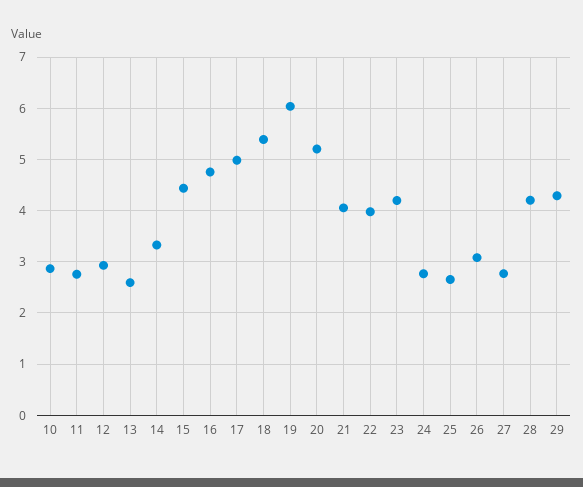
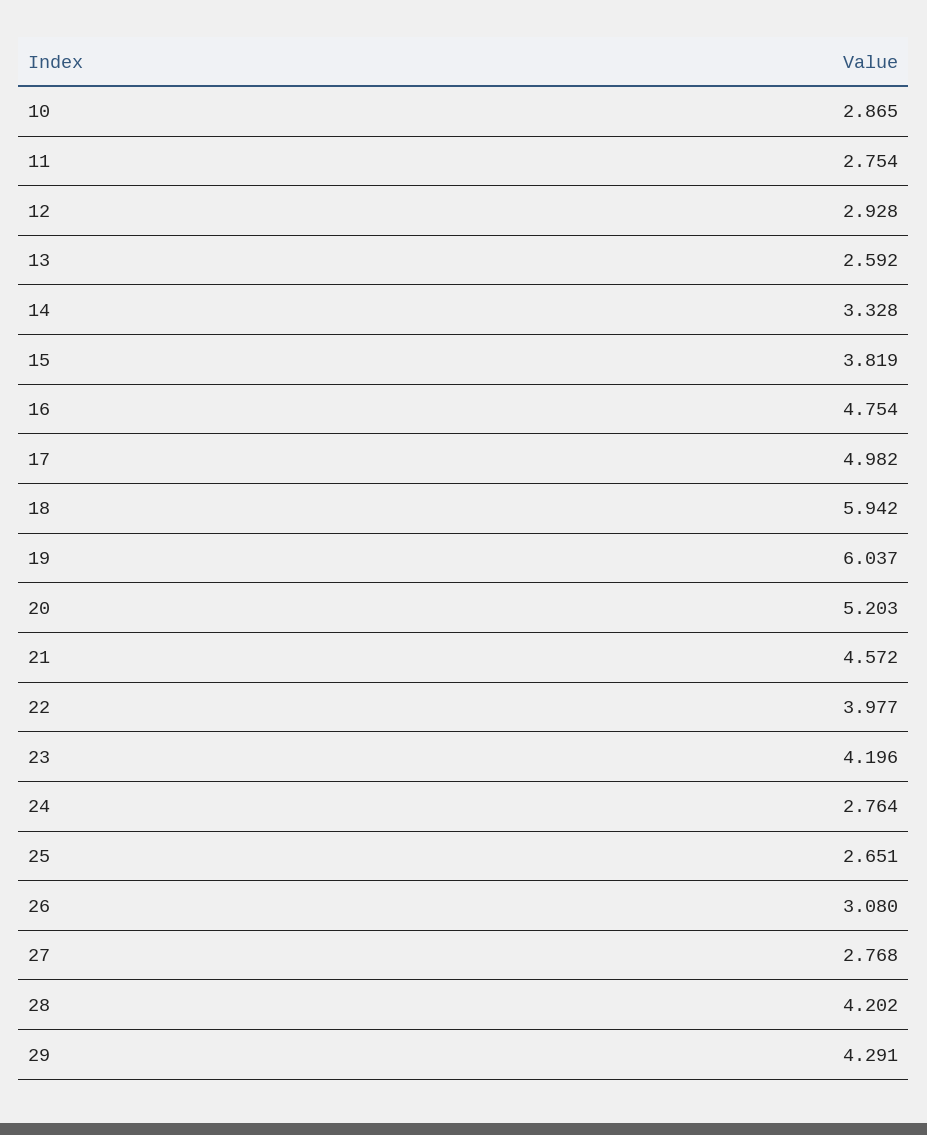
15: 4.4 -> 3.819
18: 5.4 -> 5.942
21: 4 -> 4.572

